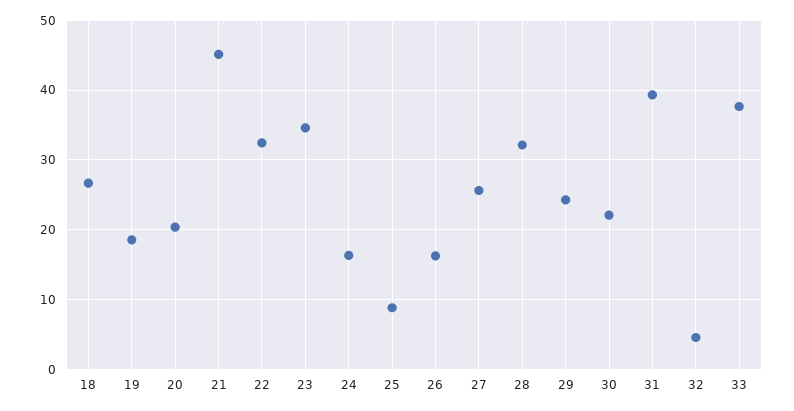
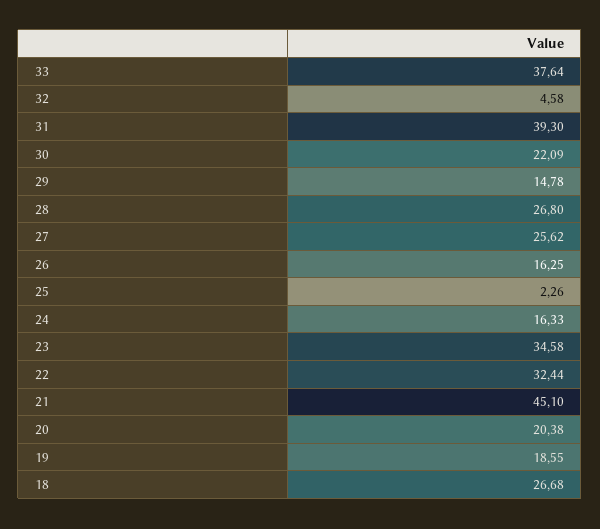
25: 9 -> 2.26
28: 32 -> 26.8
29: 24 -> 14.78

